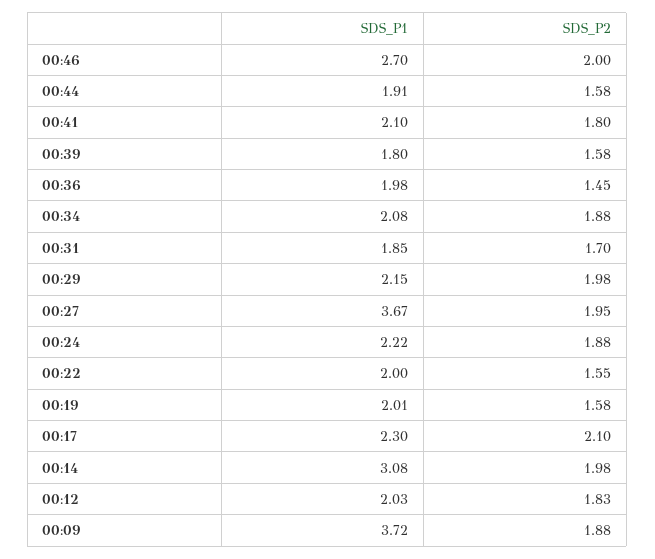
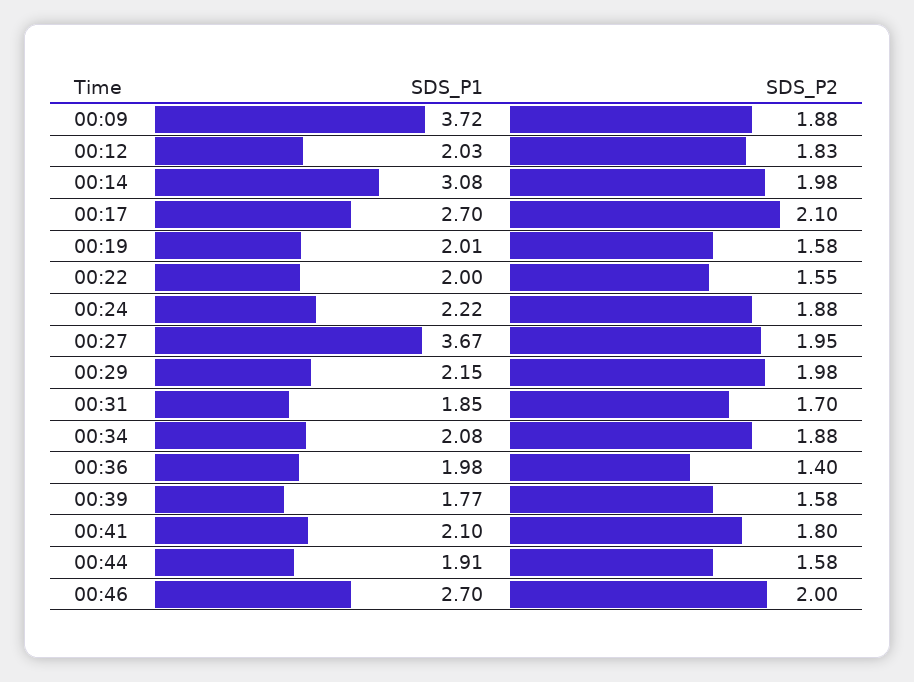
SDS_P1, 00:39: 1.8 -> 1.77
SDS_P2, 00:36: 1.45 -> 1.4
SDS_P1, 00:17: 2.3 -> 2.7

